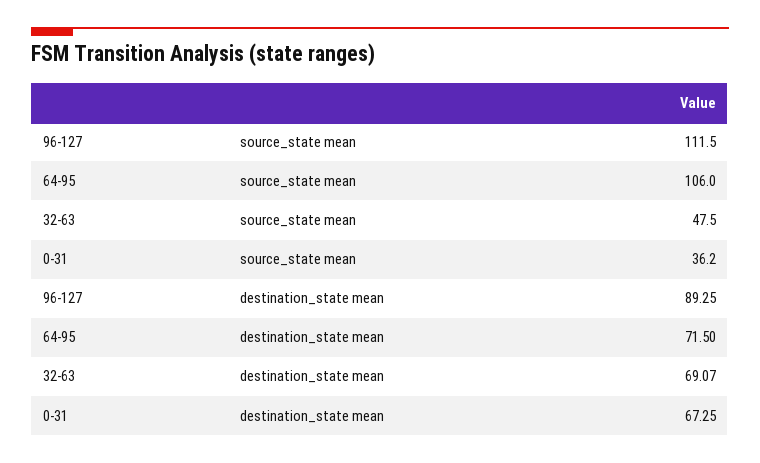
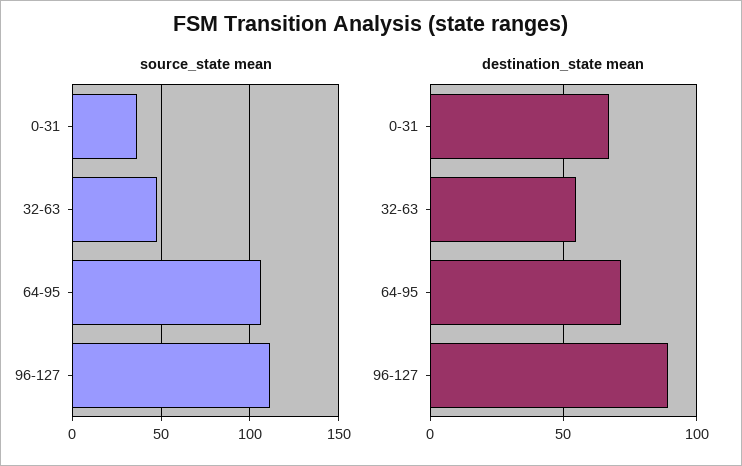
destination_state mean, 32-63: 69.07 -> 55

